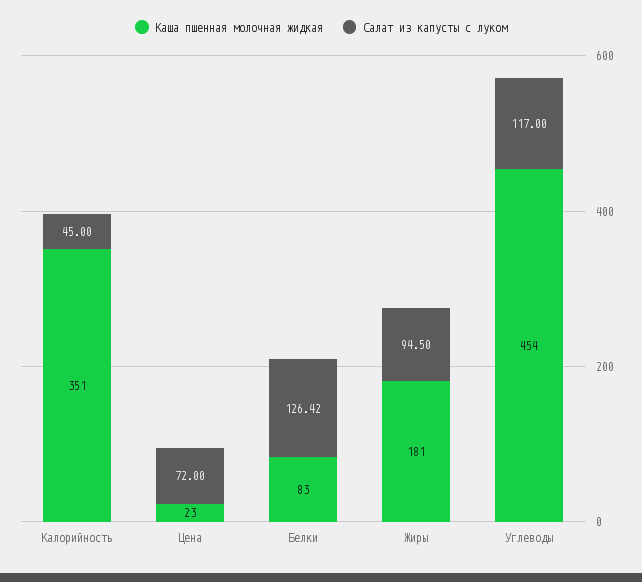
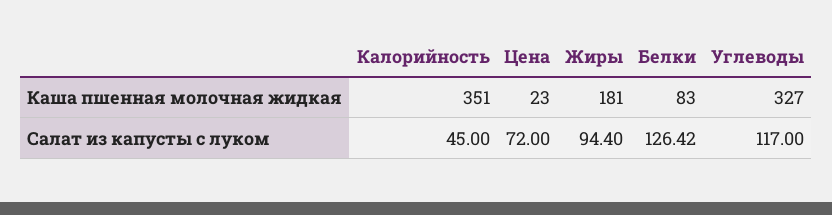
Салат из капусты с луком, Жиры: 94.5 -> 94.4
Каша пшенная молочная жидкая, Углеводы: 454 -> 327

